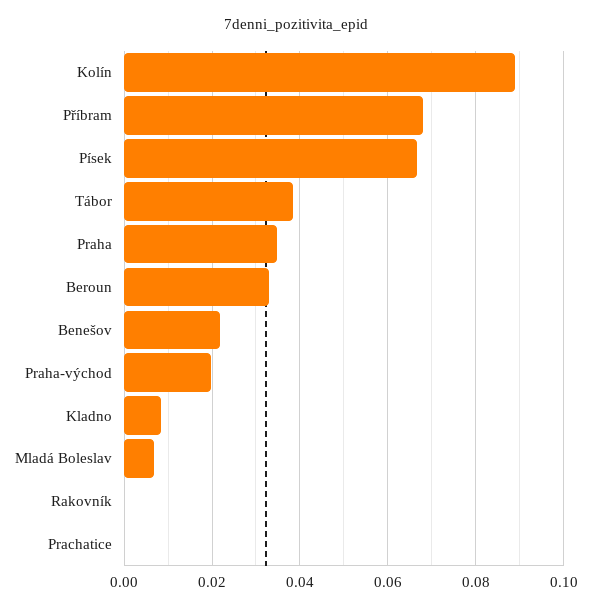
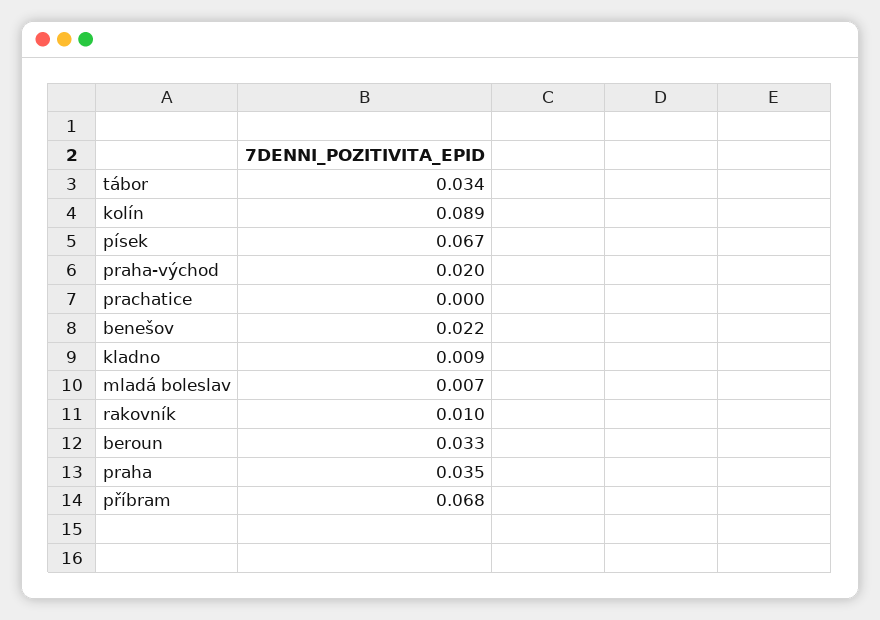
Tábor: 0.038 -> 0.034
Rakovník: 0 -> 0.01

